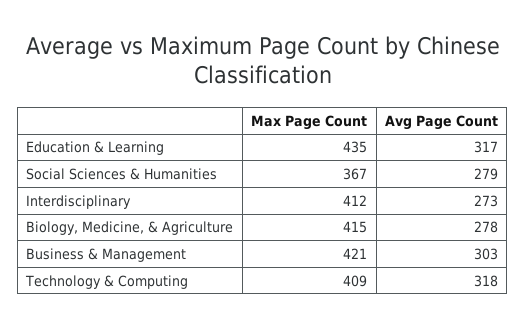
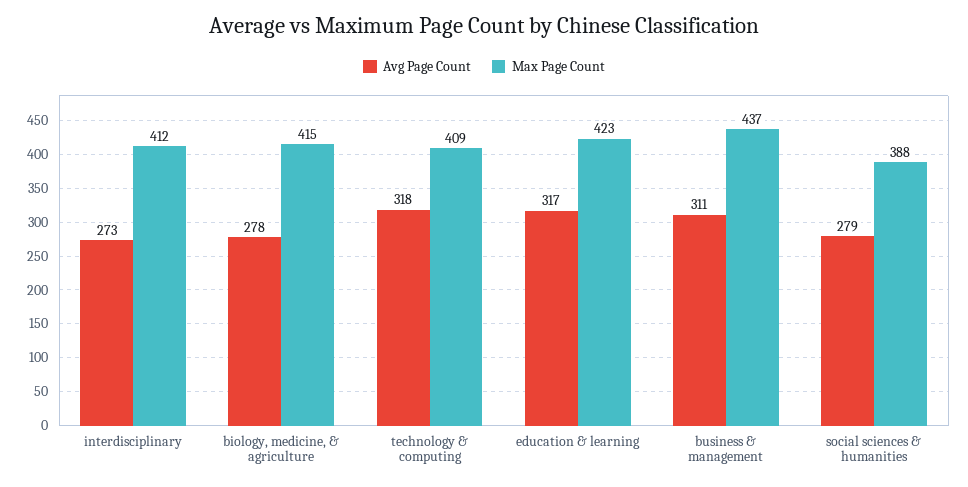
Max Page Count, Education & Learning: 435 -> 423
Max Page Count, Social Sciences & Humanities: 367 -> 388
Max Page Count, Business & Management: 421 -> 437
Avg Page Count, Business & Management: 303 -> 311

